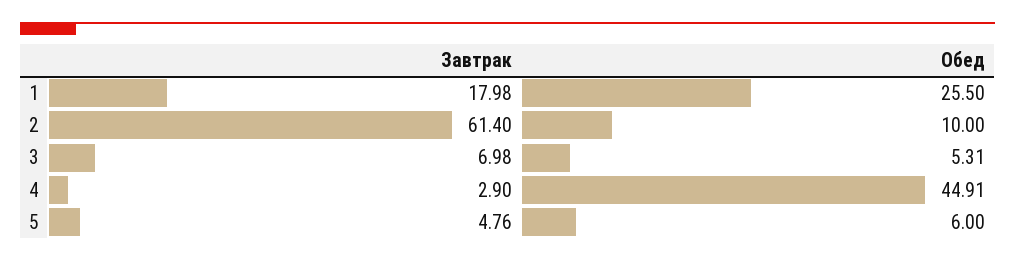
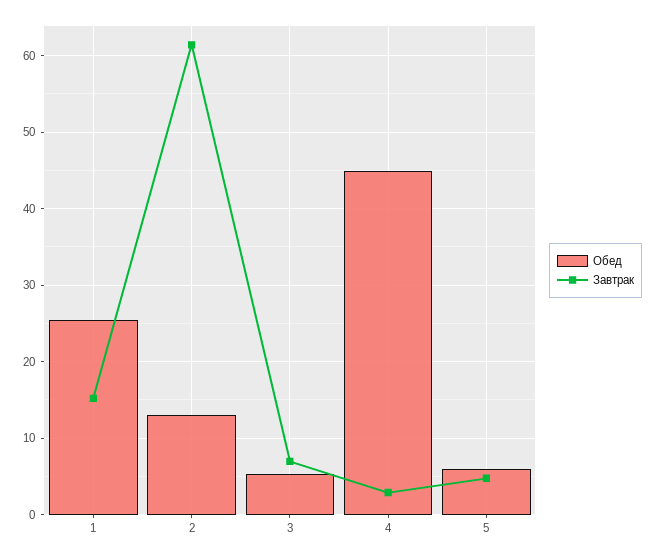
Завтрак, 1: 17.98 -> 15
Обед, 2: 10 -> 13

